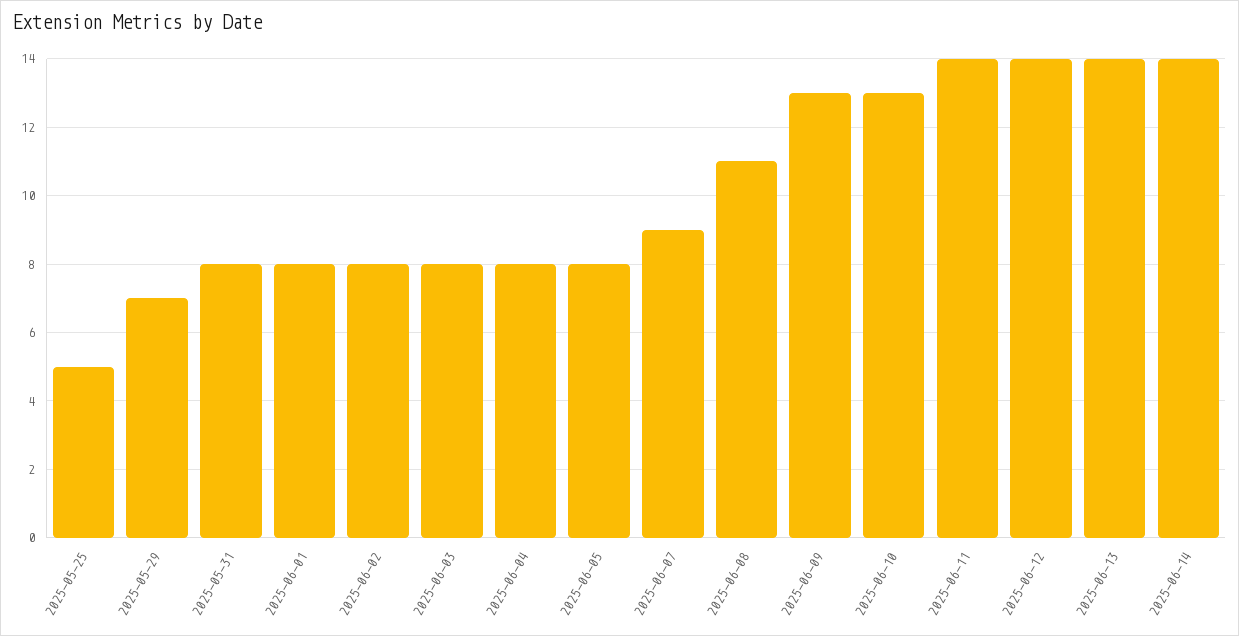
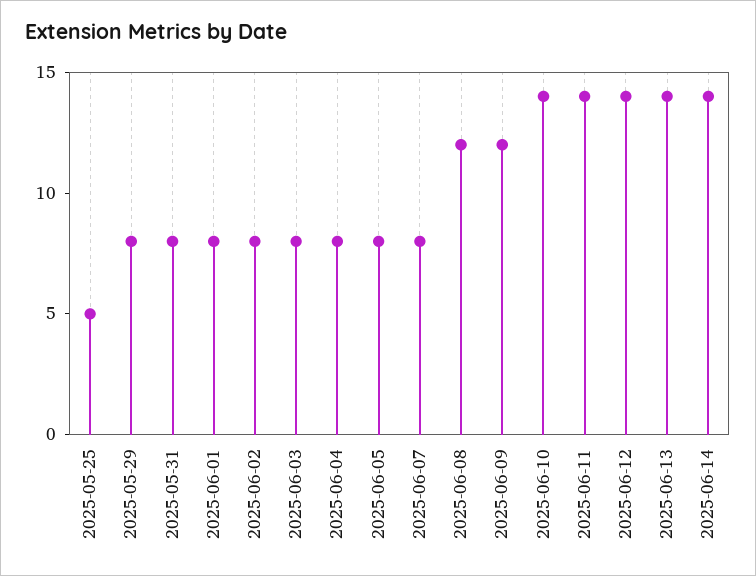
2025-05-29: 7 -> 8
2025-06-07: 9 -> 8
2025-06-08: 11 -> 12
2025-06-09: 13 -> 12
2025-06-10: 13 -> 14

